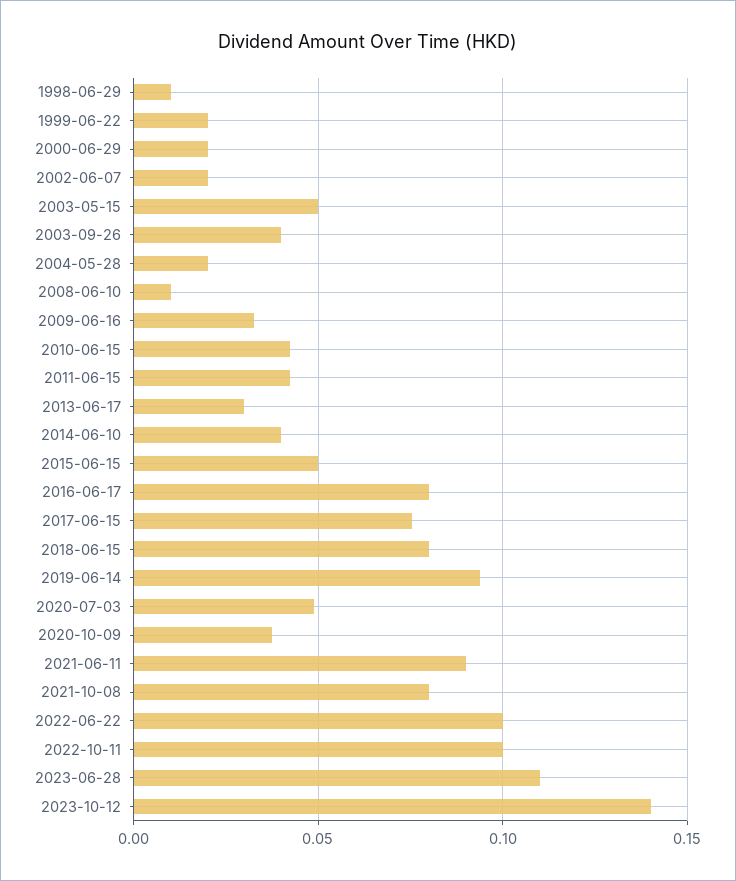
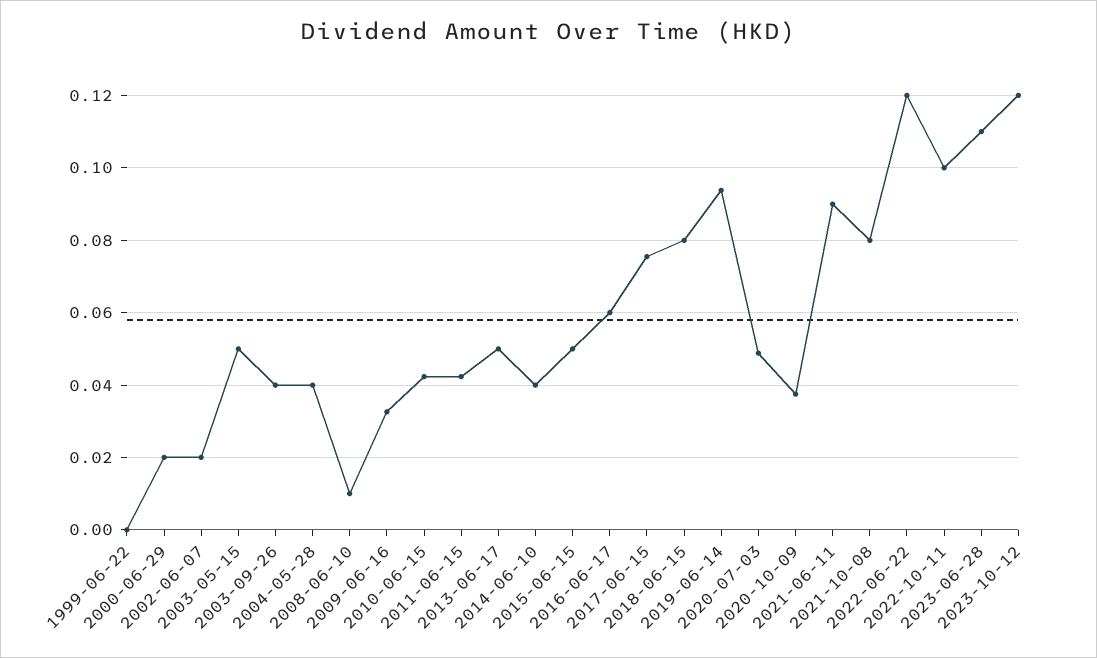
1998-06-29: 0.01 -> none
1999-06-22: 0.02 -> 0
2004-05-28: 0.02 -> 0.04
2013-06-17: 0.03 -> 0.05
2016-06-17: 0.08 -> 0.06
2022-06-22: 0.1 -> 0.12
2023-10-12: 0.14 -> 0.12

